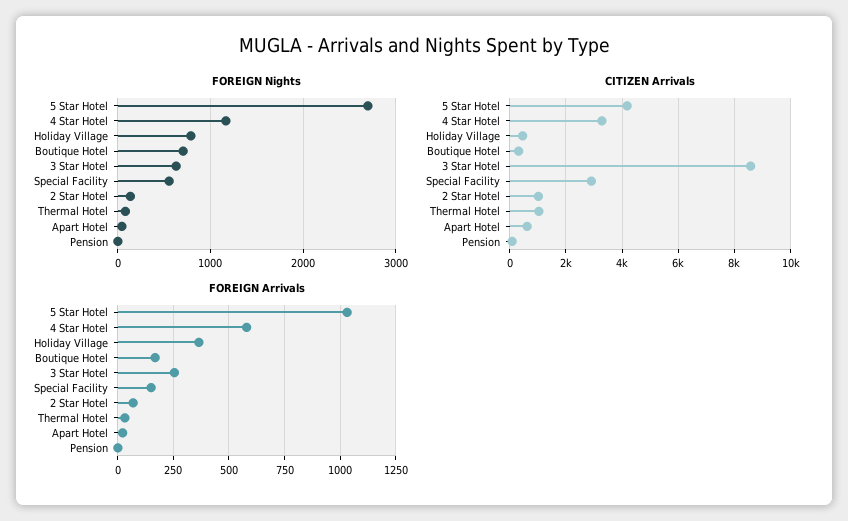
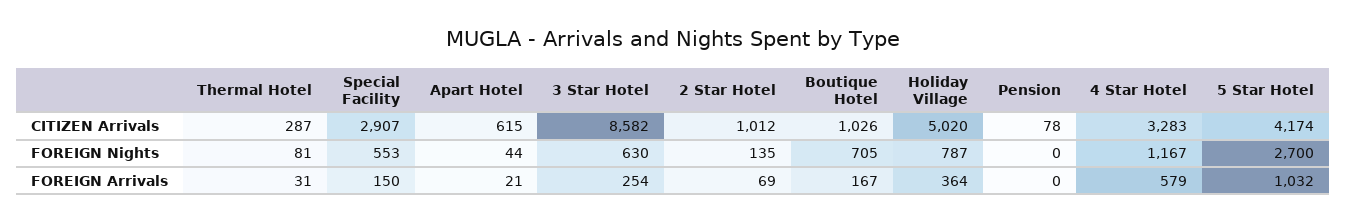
CITIZEN Arrivals, Holiday Village: 500 -> 5020
CITIZEN Arrivals, Boutique Hotel: 250 -> 1026
CITIZEN Arrivals, Thermal Hotel: 1000 -> 287

